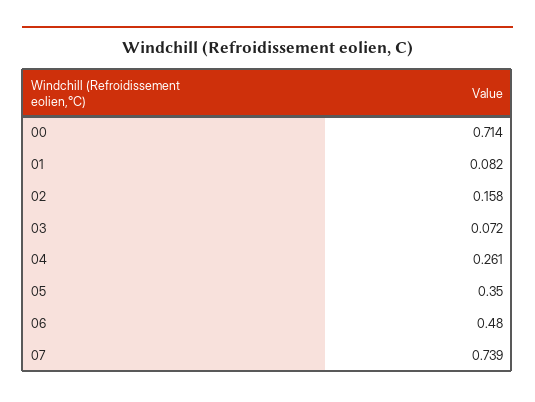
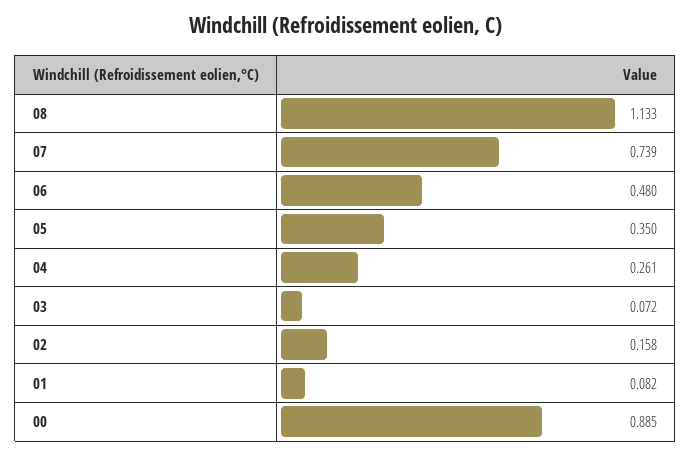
00: 0.714 -> 0.885
08: none -> 1.133

